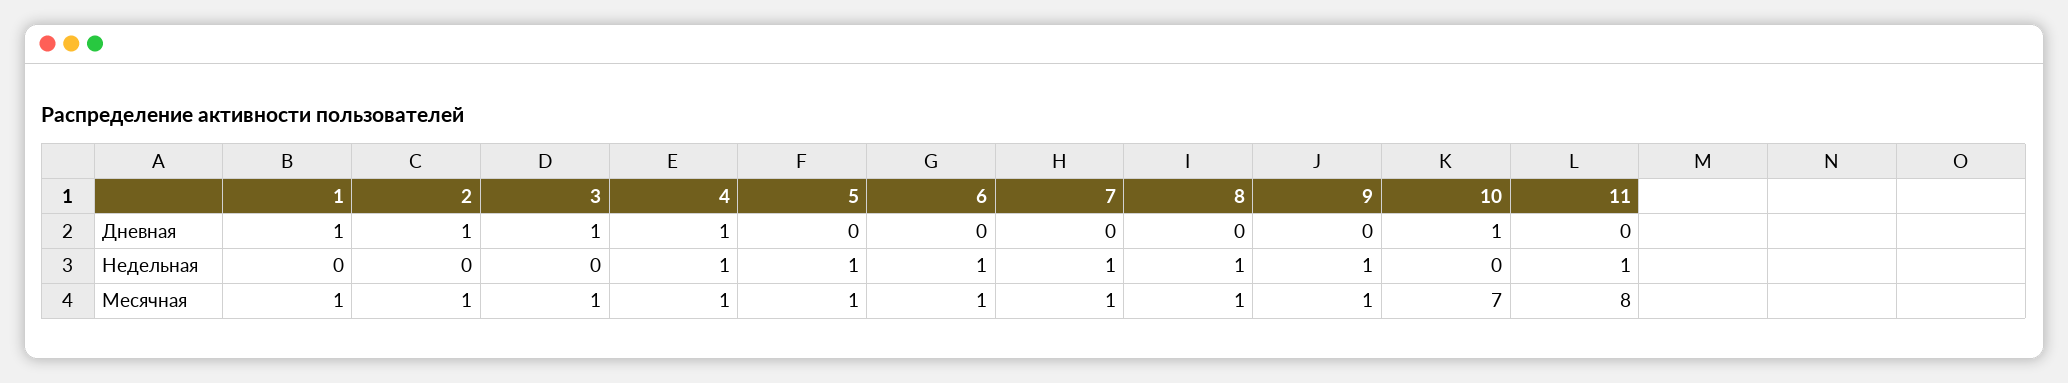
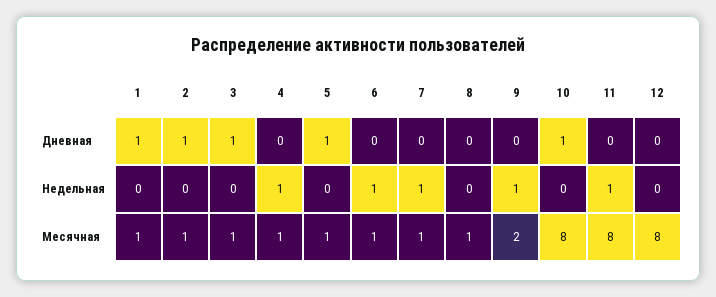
4, Дневная: 1 -> 0
5, Дневная: 0 -> 1
5, Недельная: 1 -> 0
8, Недельная: 1 -> 0
9, Месячная: 1 -> 2
10, Месячная: 7 -> 8
12, Дневная: none -> 0
12, Недельная: none -> 0
12, Месячная: none -> 8

